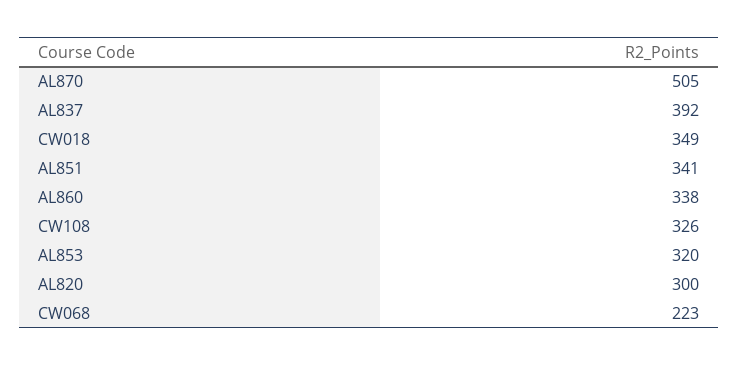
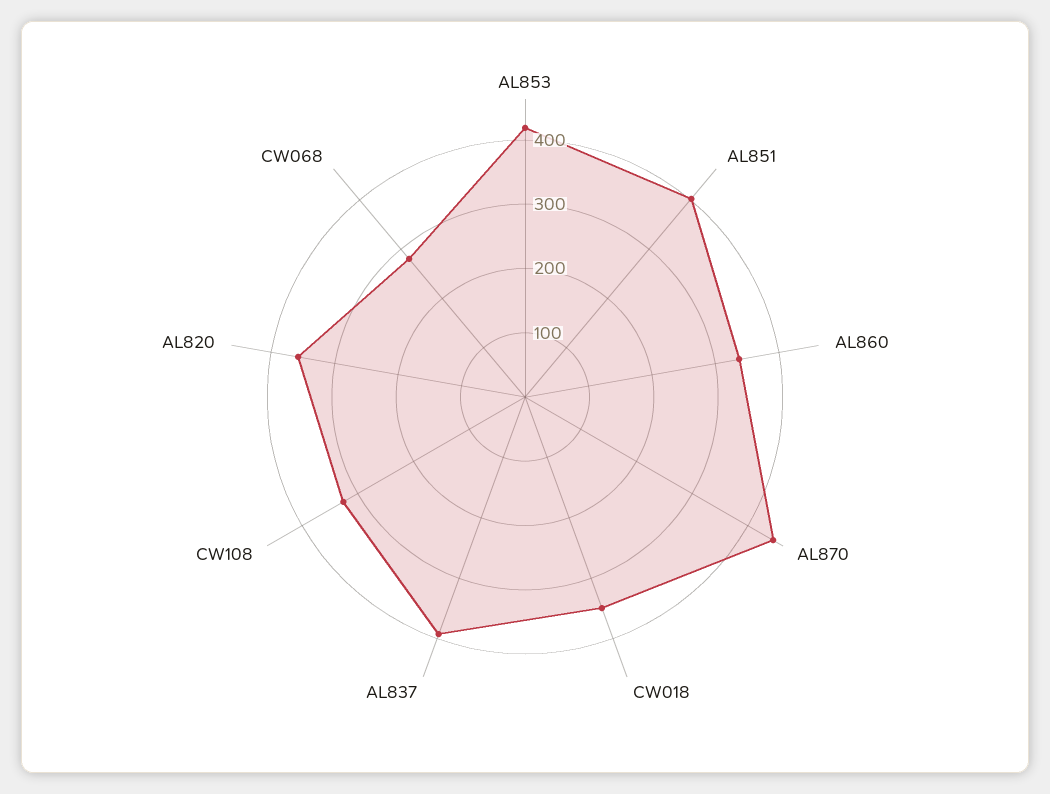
AL870: 505 -> 440
AL851: 341 -> 400
AL853: 320 -> 420
AL820: 300 -> 360
CW068: 223 -> 280

